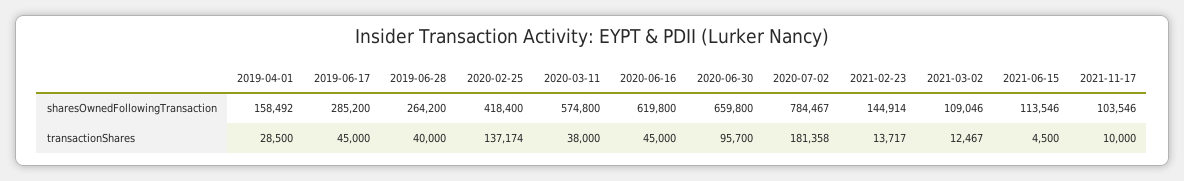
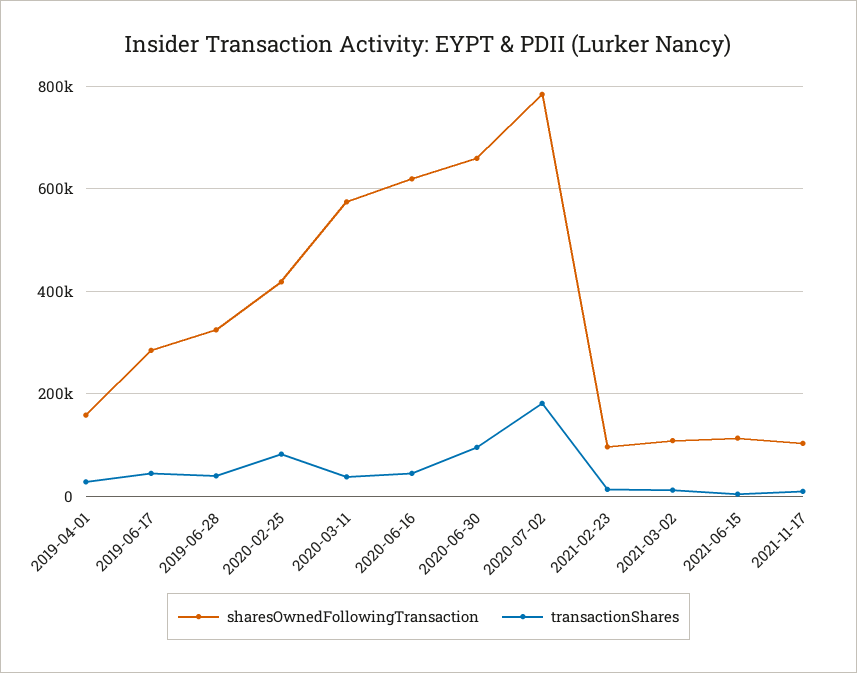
sharesOwnedFollowingTransaction, 2019-06-28: 264200 -> 320000
sharesOwnedFollowingTransaction, 2021-02-23: 144914 -> 100000
transactionShares, 2020-02-25: 137174 -> 80000

